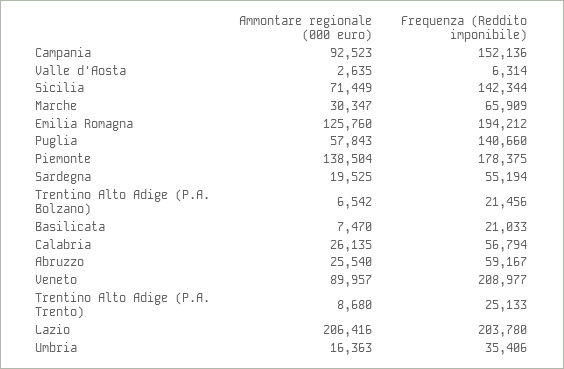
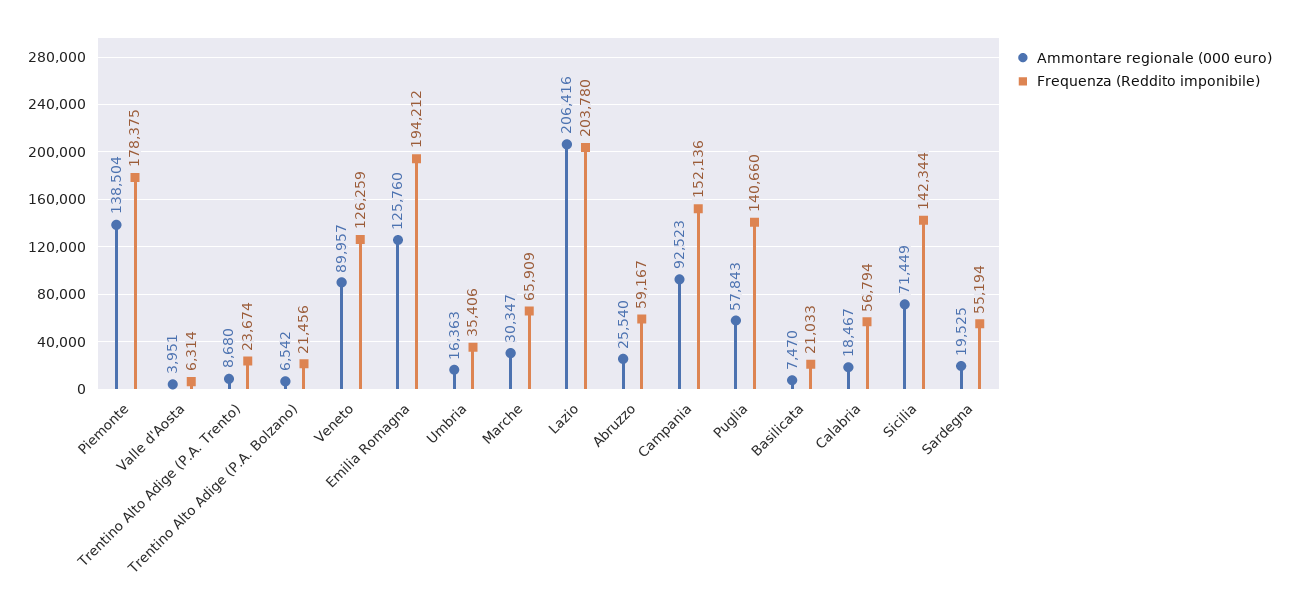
Ammontare regionale (000 euro), Valle d'Aosta: 2635 -> 3951
Ammontare regionale (000 euro), Calabria: 26135 -> 18467
Frequenza (Reddito imponibile), Veneto: 208977 -> 126259
Frequenza (Reddito imponibile), Trentino Alto Adige (P.A. Trento): 25133 -> 23674

